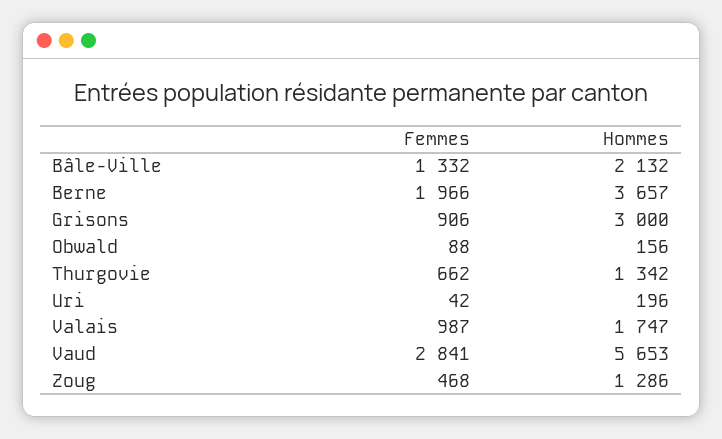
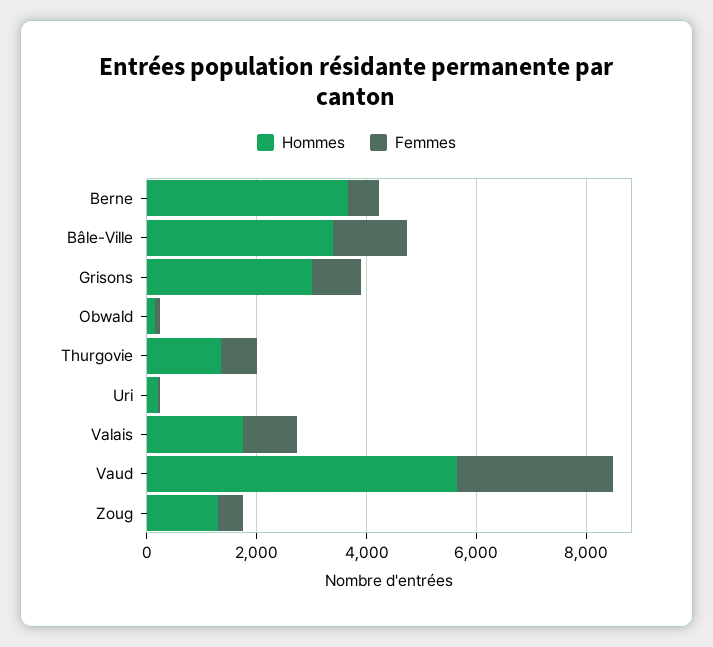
Hommes, Bâle-Ville: 2132 -> 3500
Femmes, Berne: 1966 -> 500

